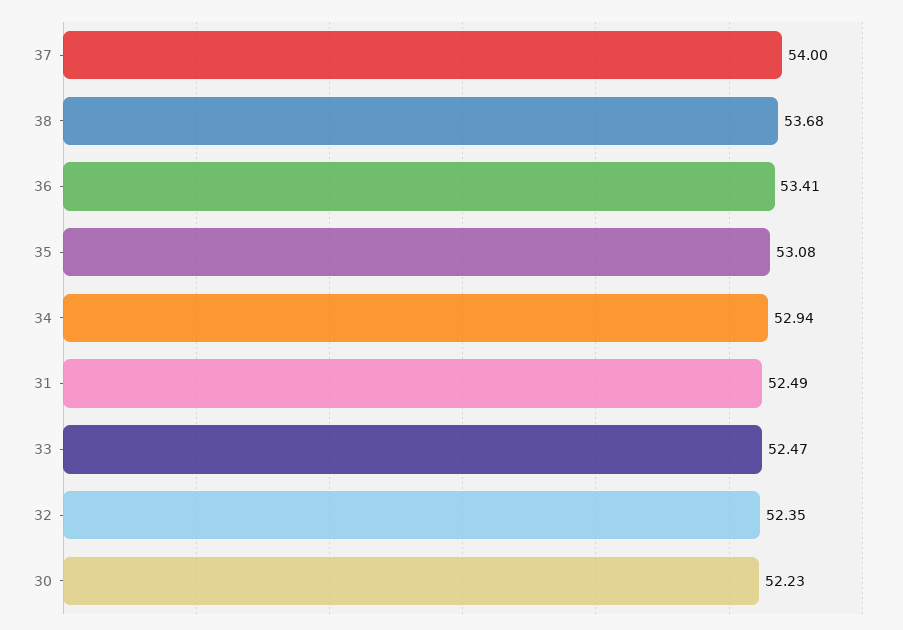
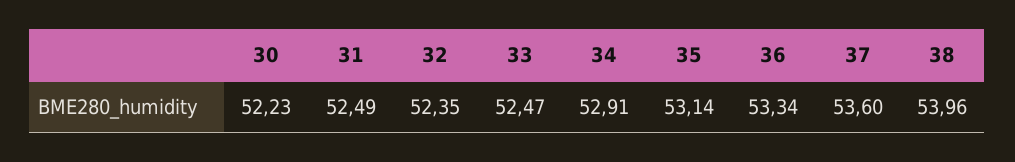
37: 54 -> 53.6
38: 53.68 -> 53.96
36: 53.41 -> 53.34
35: 53.08 -> 53.14
34: 52.94 -> 52.91

